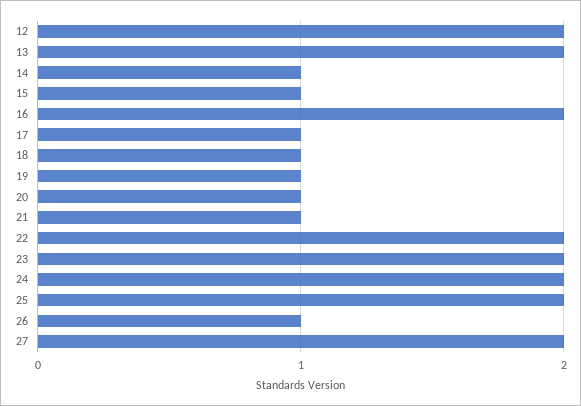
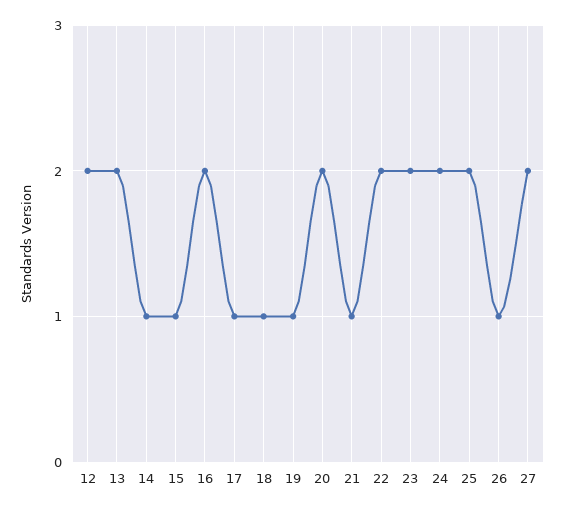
20: 1 -> 2

